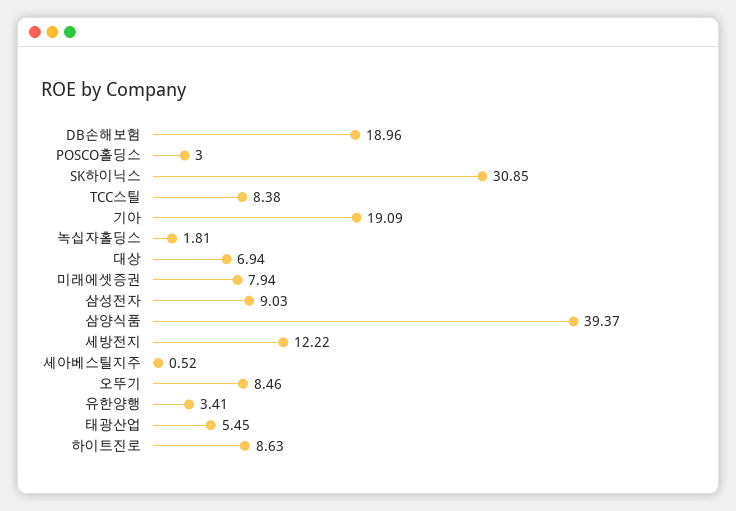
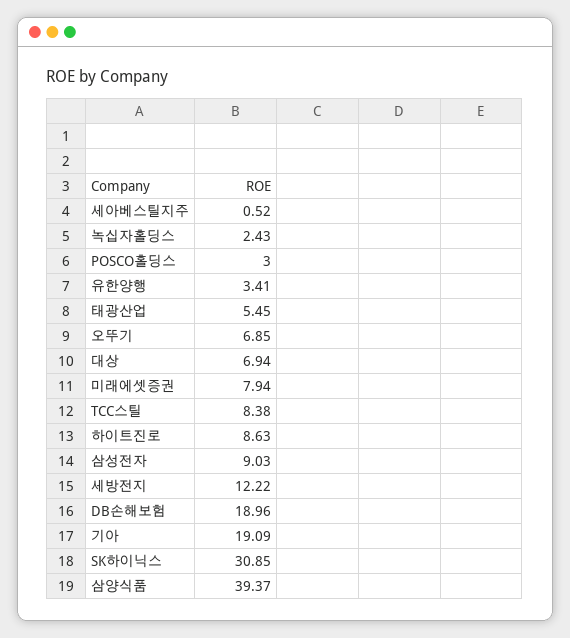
녹십자홀딩스: 1.81 -> 2.43
오뚜기: 8.46 -> 6.85

